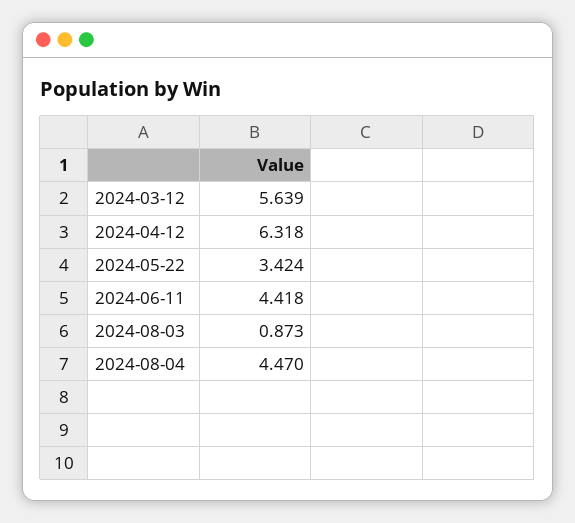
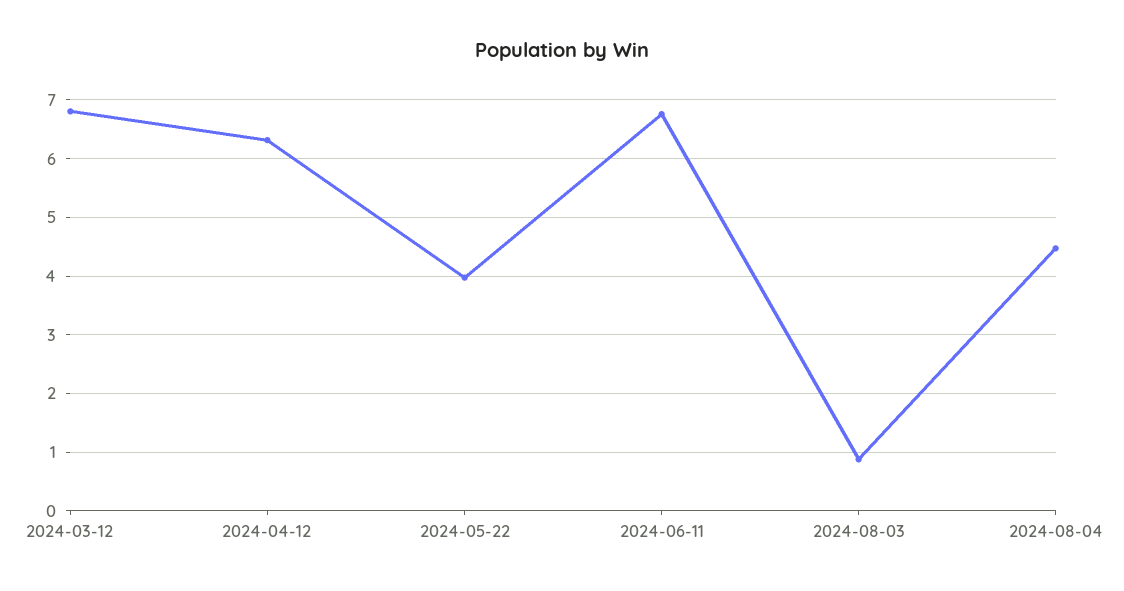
2024-03-12: 5.639 -> 6.8
2024-05-22: 3.424 -> 4
2024-06-11: 4.418 -> 6.8

